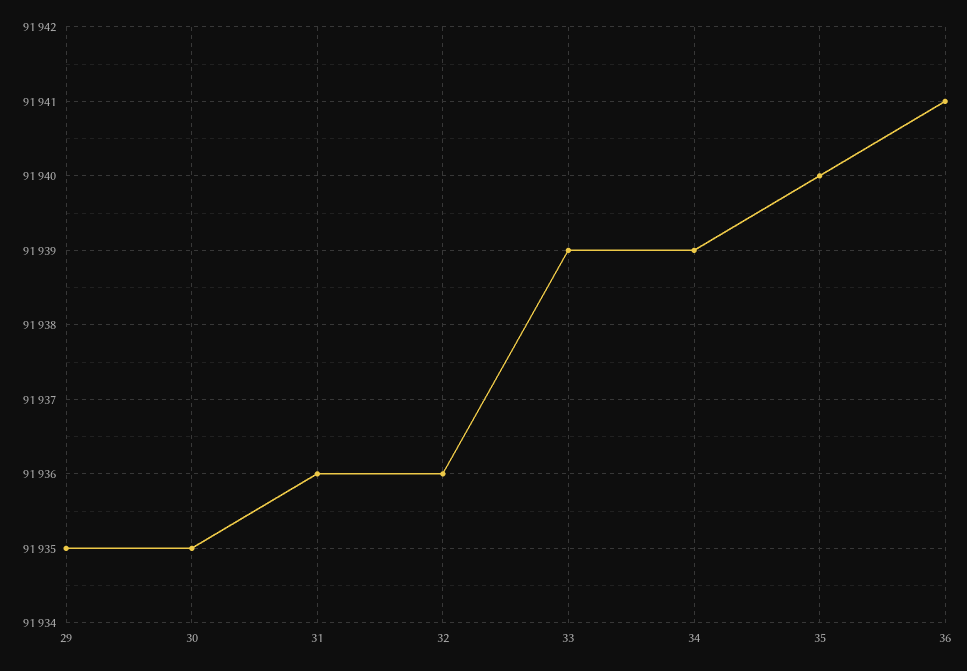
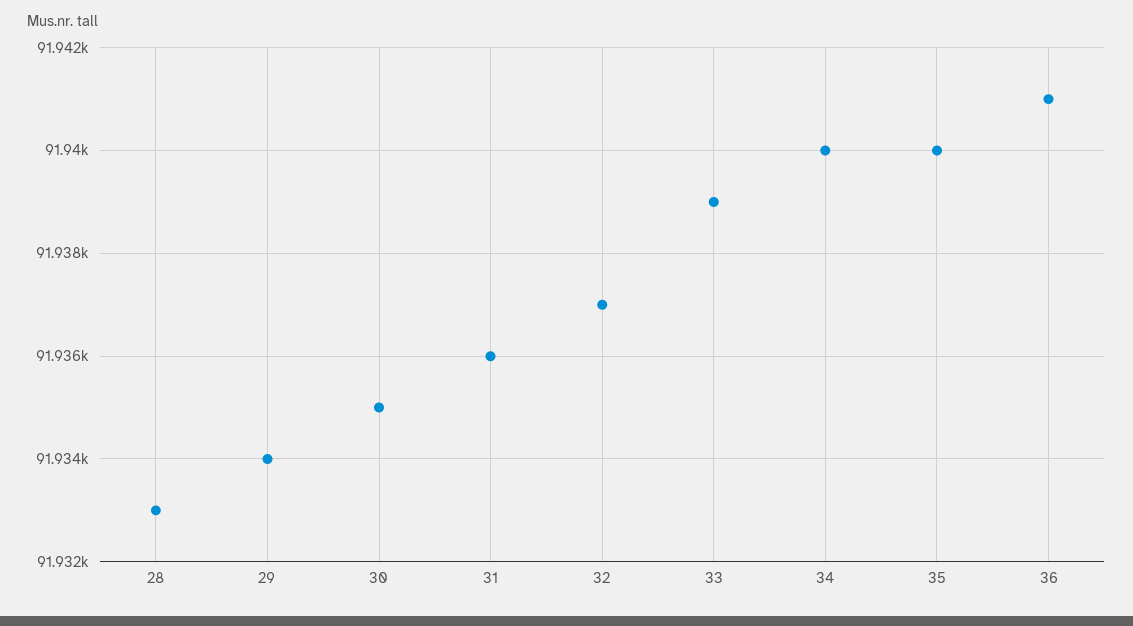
29: 91935 -> 91934
32: 91936 -> 91937
34: 91939 -> 91940
28: none -> 91933

